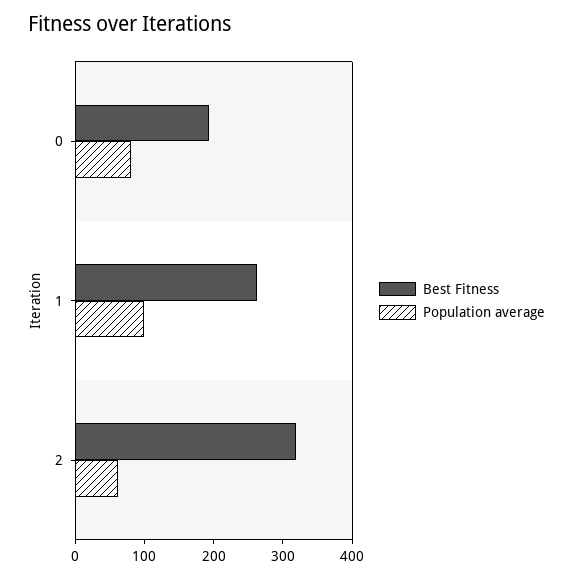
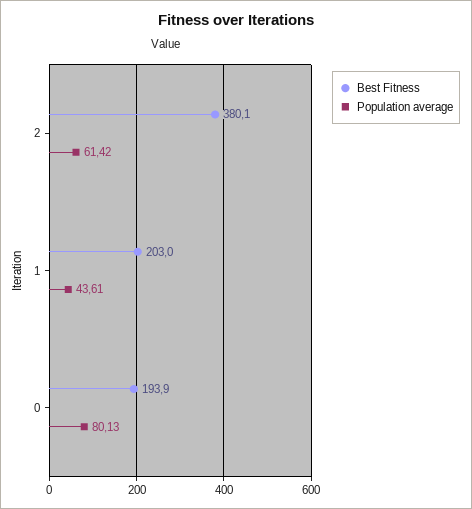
Best Fitness, 1: 260 -> 203
Population average, 1: 100 -> 43.61
Best Fitness, 2: 320 -> 380.1

